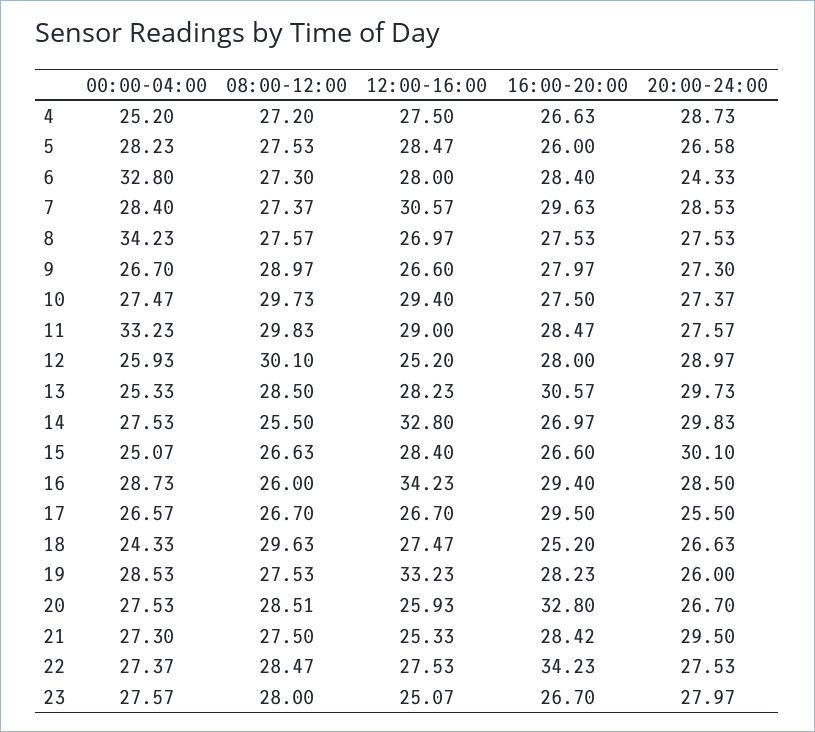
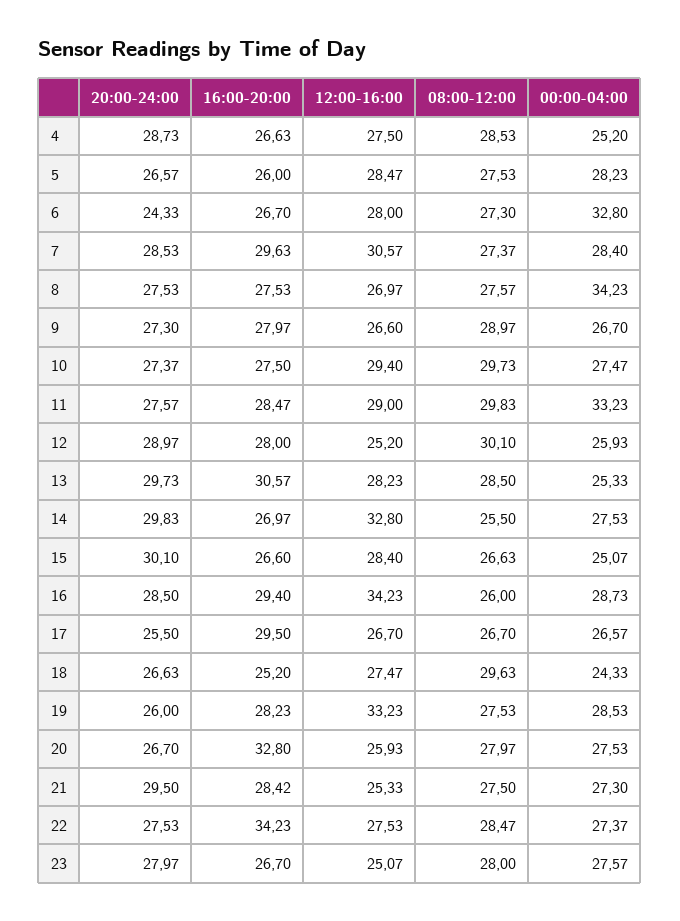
08:00-12:00, 4: 27.2 -> 28.53
20:00-24:00, 5: 26.58 -> 26.57
16:00-20:00, 6: 28.4 -> 26.7
08:00-12:00, 20: 28.51 -> 27.97

